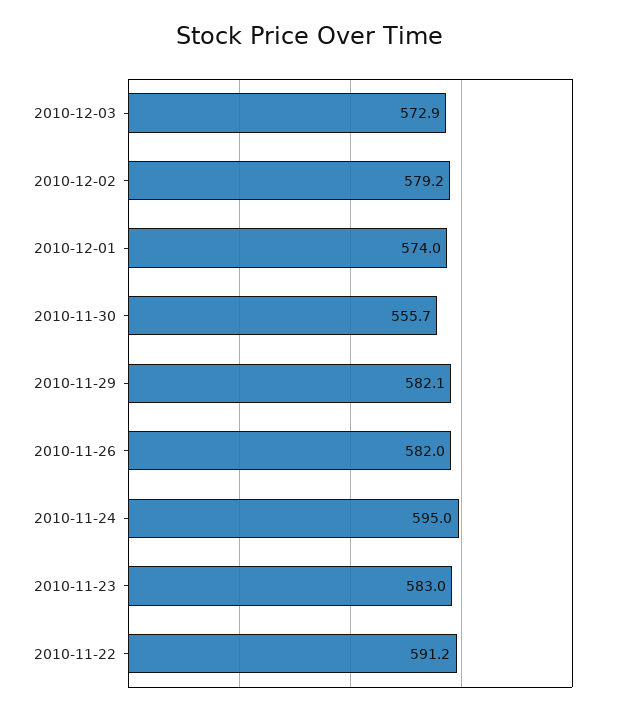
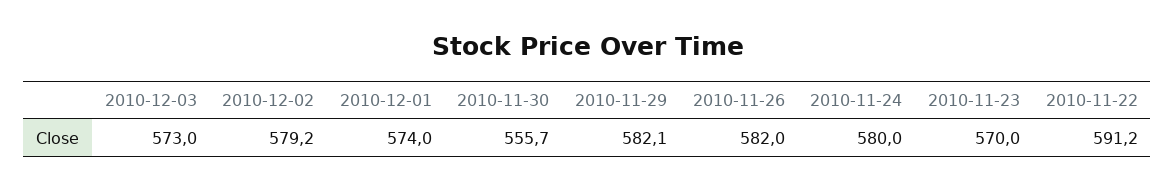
2010-12-03: 572.9 -> 573
2010-11-24: 595 -> 580
2010-11-23: 583 -> 570

